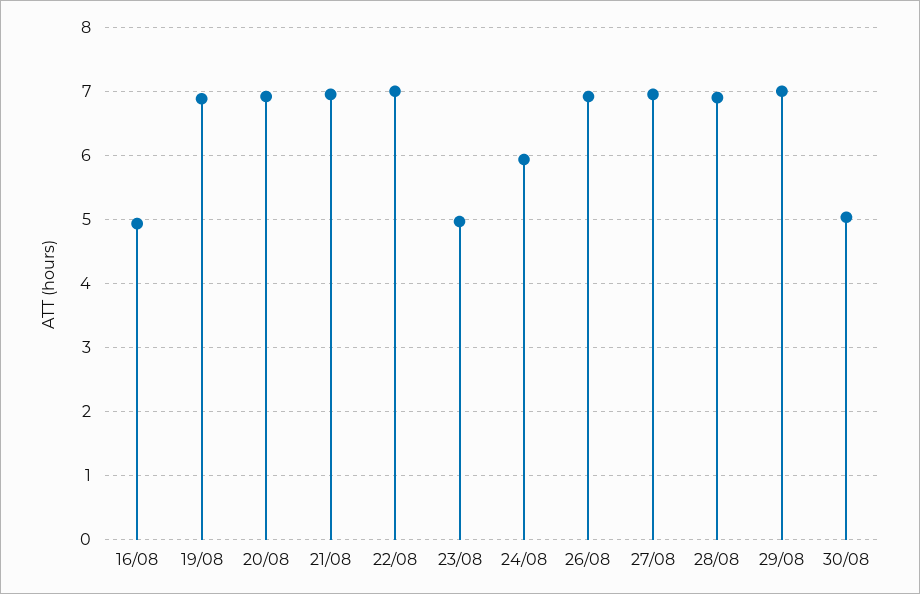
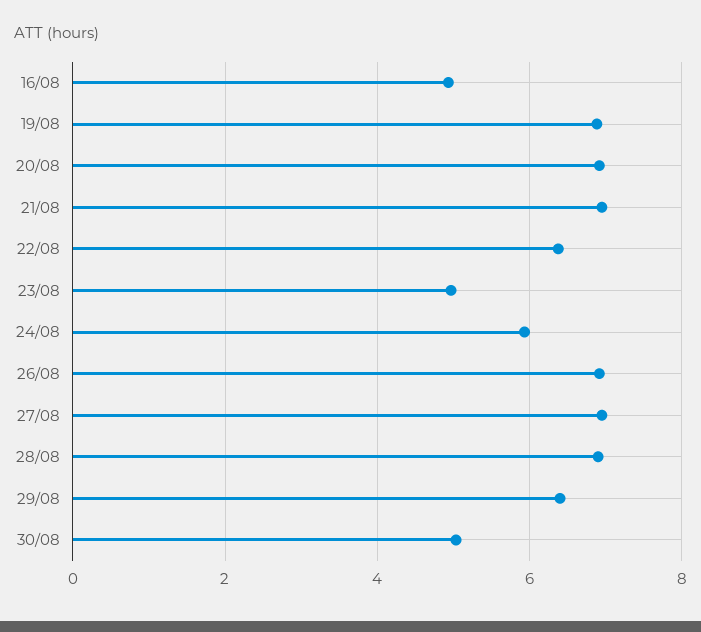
22/08: 7 -> 6.4
29/08: 7 -> 6.4

